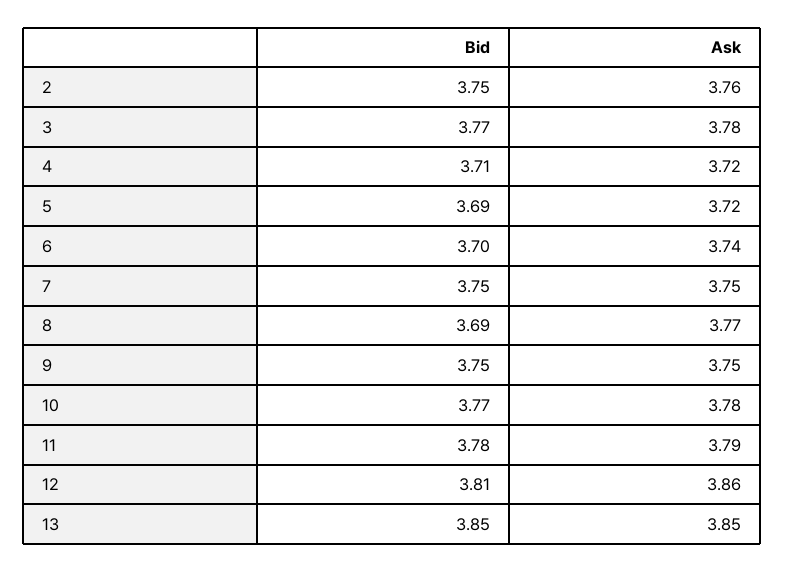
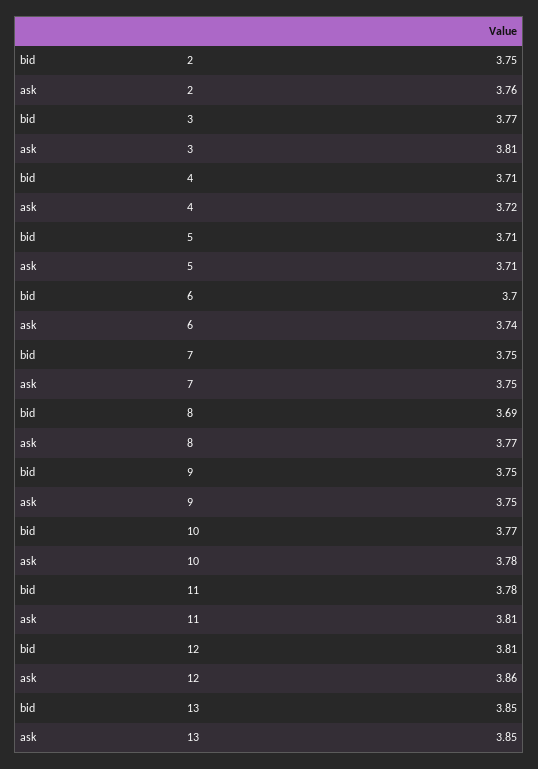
Ask, 3: 3.78 -> 3.81
Bid, 5: 3.69 -> 3.71
Ask, 5: 3.72 -> 3.71
Ask, 11: 3.79 -> 3.81

